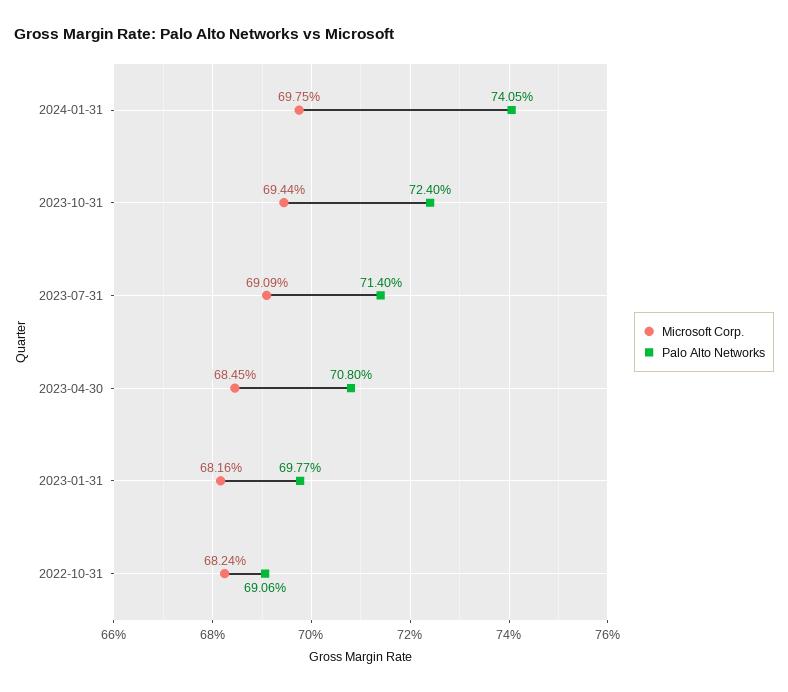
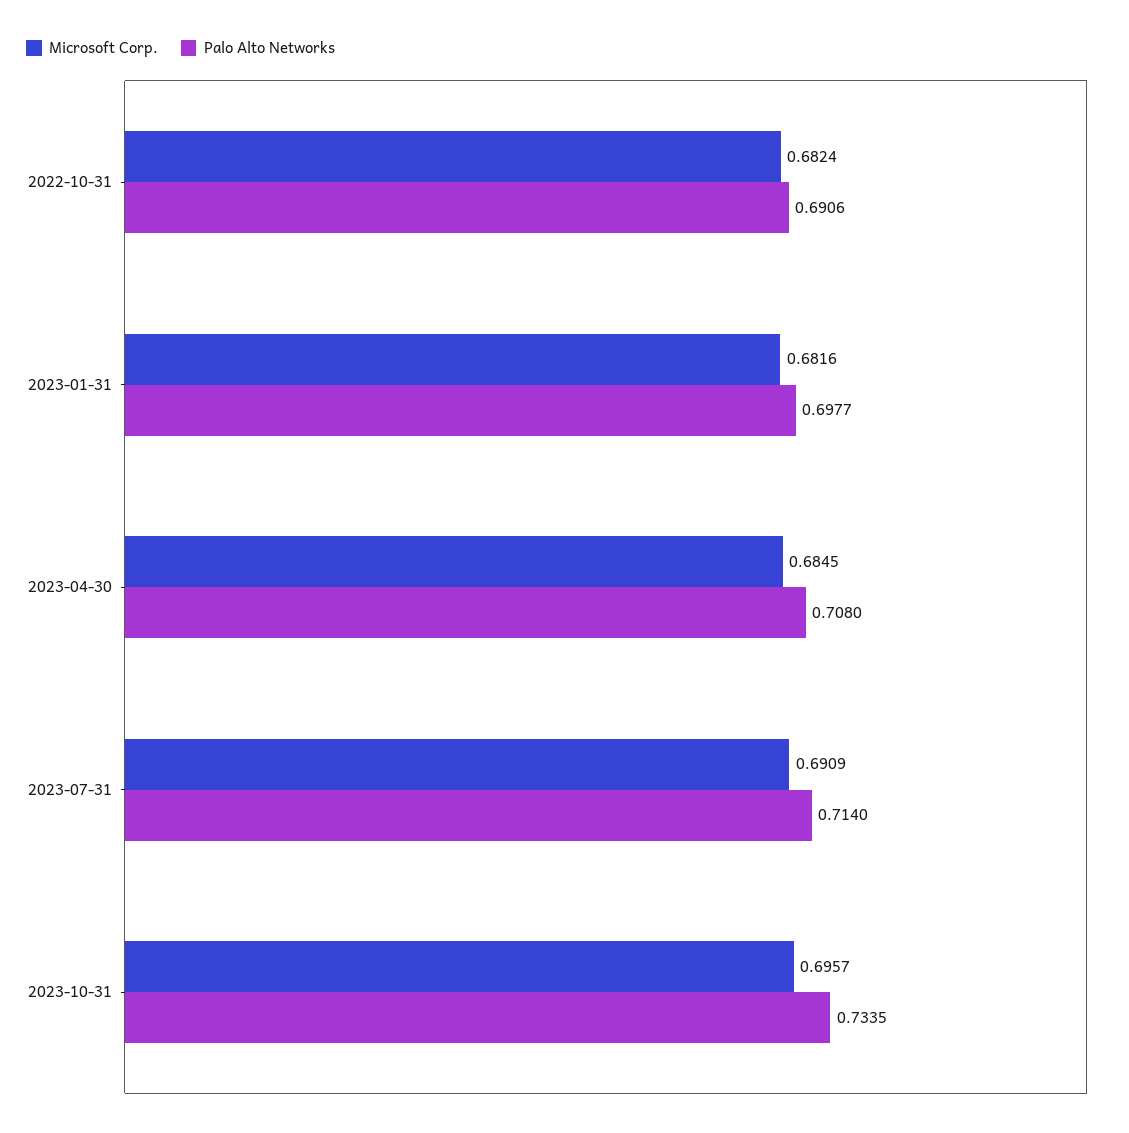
Microsoft Corp., 2024-01-31: 0.6975 -> none
Palo Alto Networks, 2024-01-31: 0.7405 -> none
Microsoft Corp., 2023-10-31: 0.6944 -> 0.6957
Palo Alto Networks, 2023-10-31: 0.724 -> 0.7335

